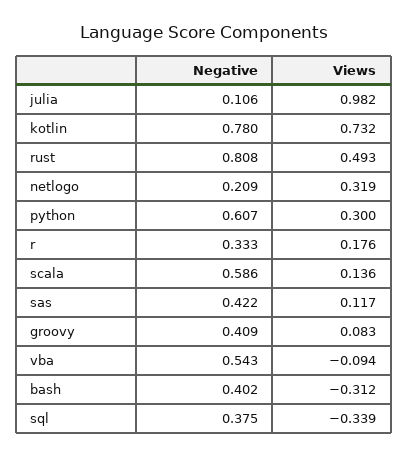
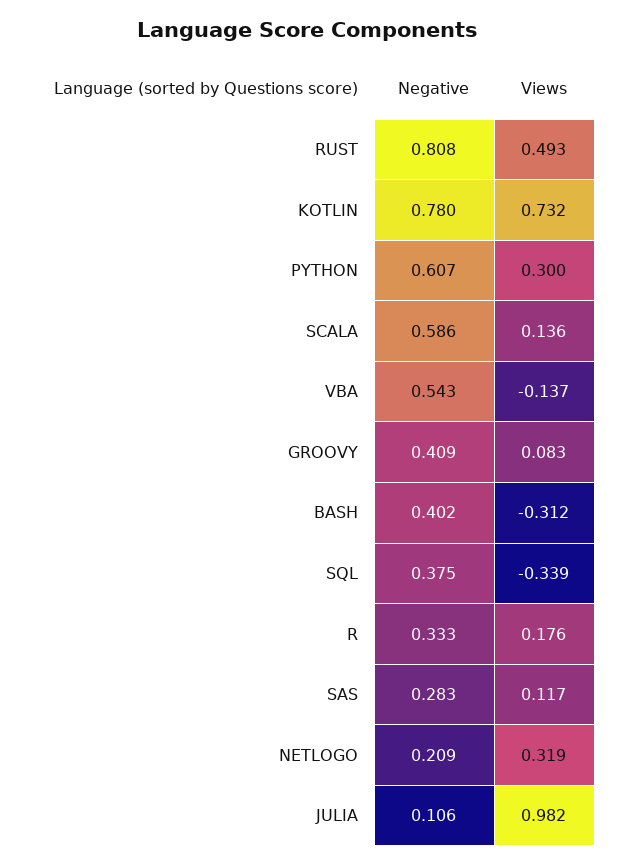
Negative, sas: 0.422 -> 0.283
Views, vba: -0.094 -> -0.137

